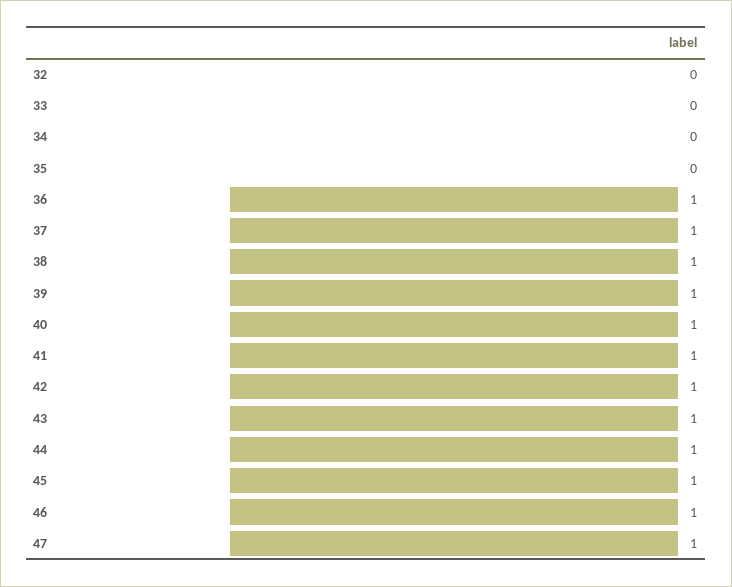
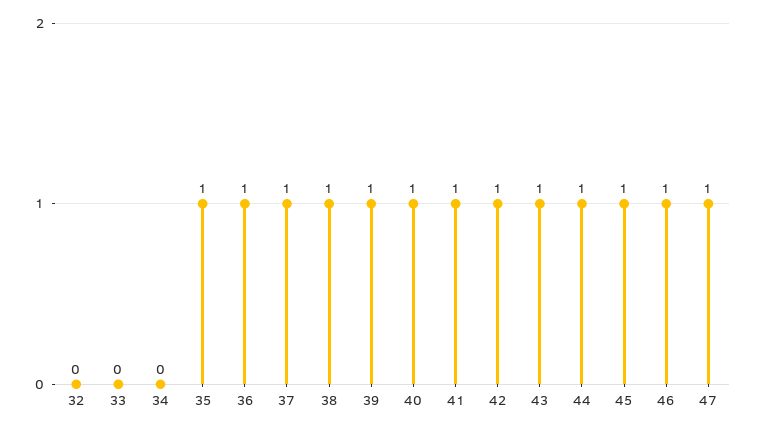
35: 0 -> 1

